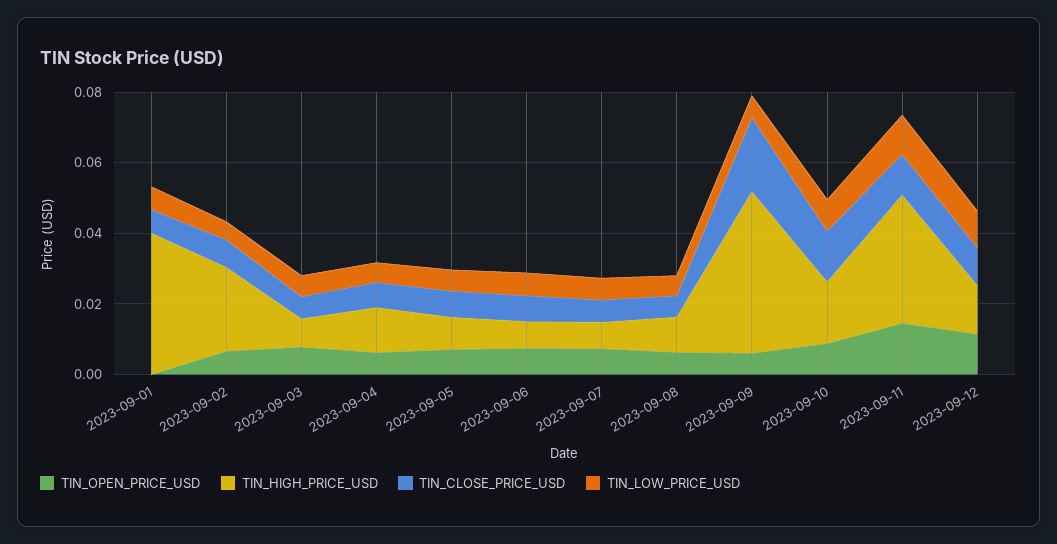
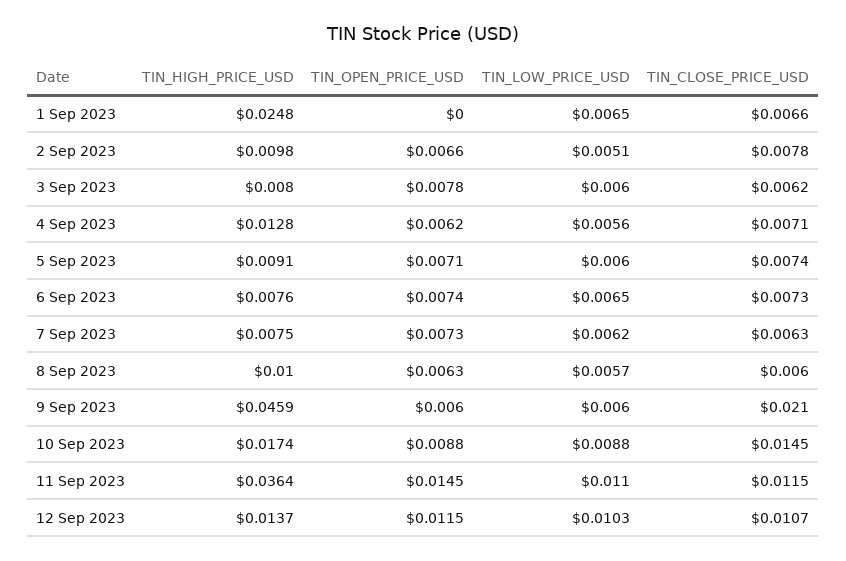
TIN_HIGH_PRICE_USD, 2023-09-01: 0.04 -> 0.0248
TIN_HIGH_PRICE_USD, 2023-09-02: 0.025 -> 0.0098

